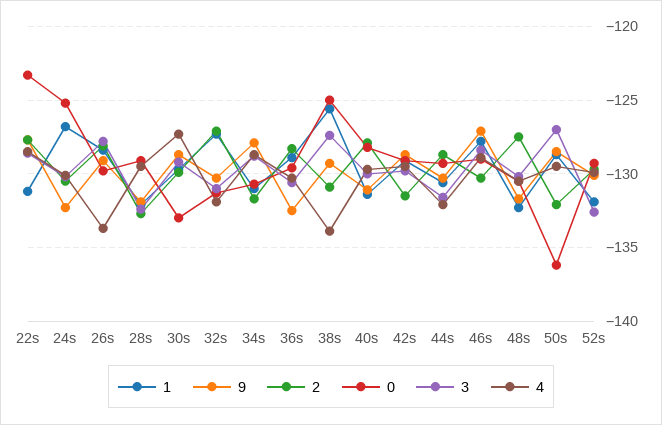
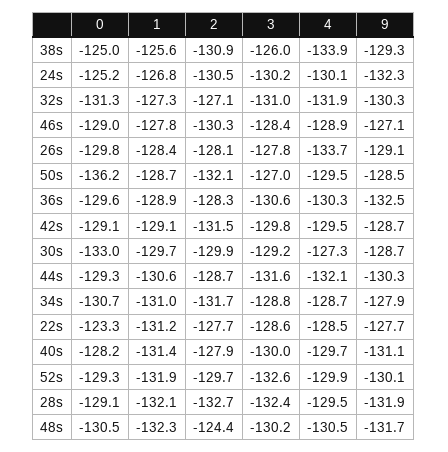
3, 38s: -127.5 -> -126
2, 48s: -127.5 -> -124.4

